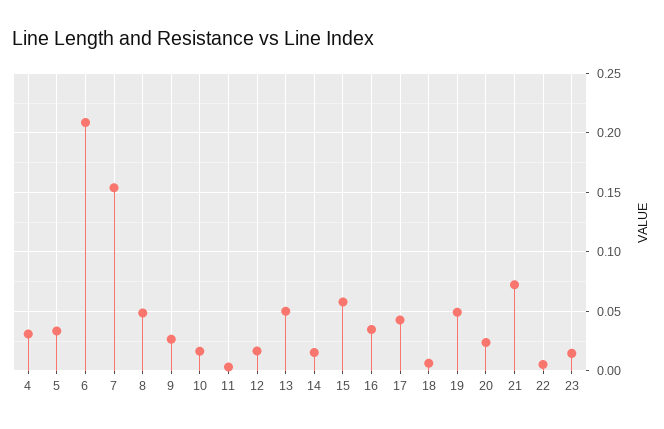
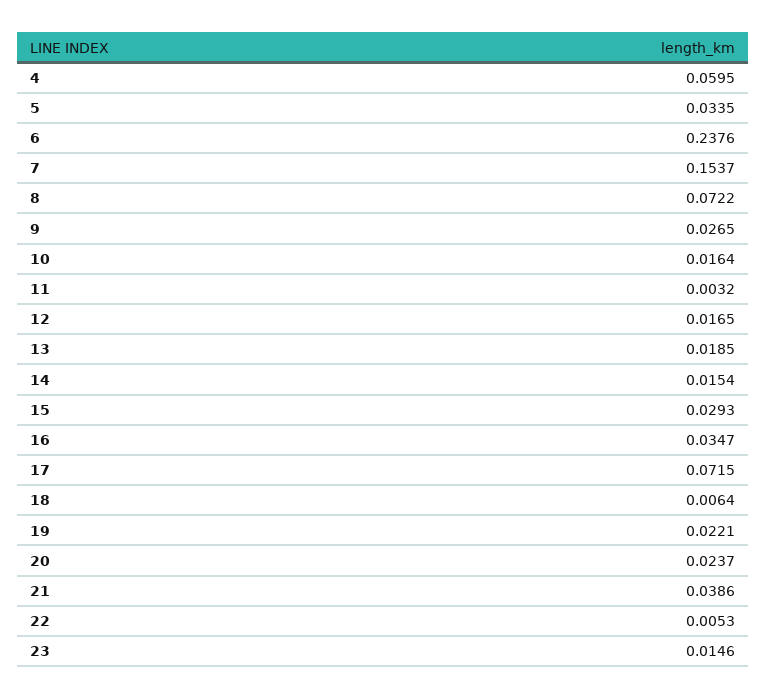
4: 0.03 -> 0.0595
6: 0.21 -> 0.2376
8: 0.05 -> 0.0722
13: 0.05 -> 0.0185
15: 0.06 -> 0.0293
17: 0.04 -> 0.0715
19: 0.05 -> 0.0221
21: 0.07 -> 0.0386

